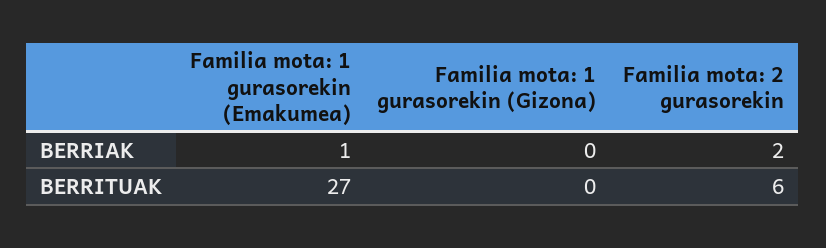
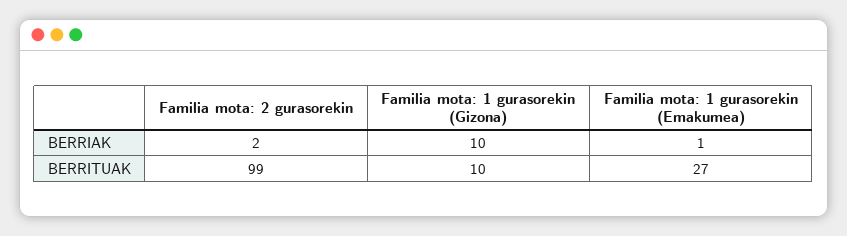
Familia mota: 1 gurasorekin (Gizona), BERRIAK: 0 -> 10
Familia mota: 1 gurasorekin (Gizona), BERRITUAK: 0 -> 10
Familia mota: 2 gurasorekin, BERRITUAK: 6 -> 99

